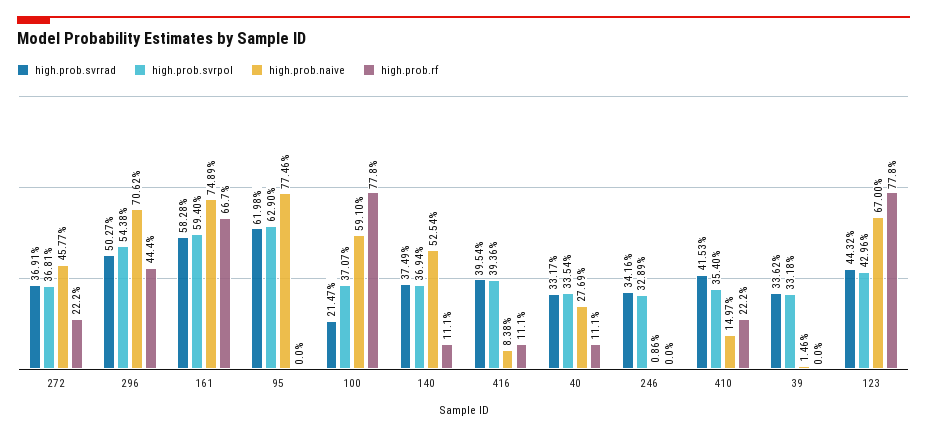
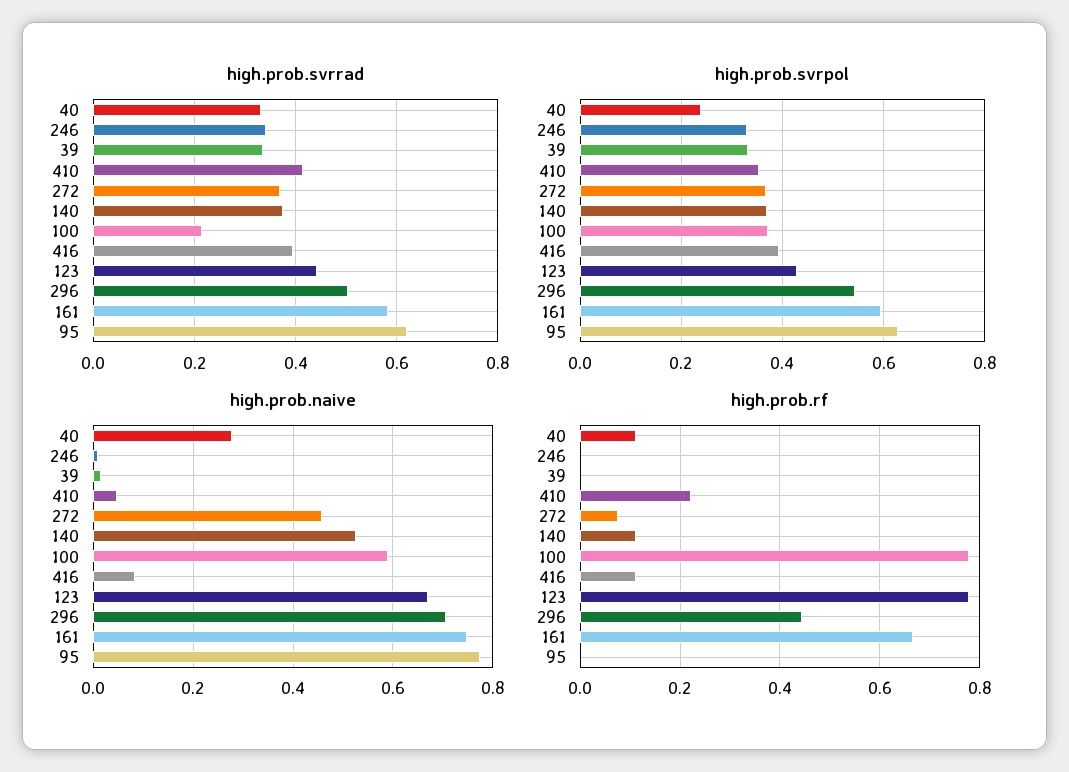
high.prob.rf, 272: 0.222 -> 0.08
high.prob.svrpol, 40: 0.3354 -> 0.24
high.prob.naive, 410: 0.1497 -> 0.04

